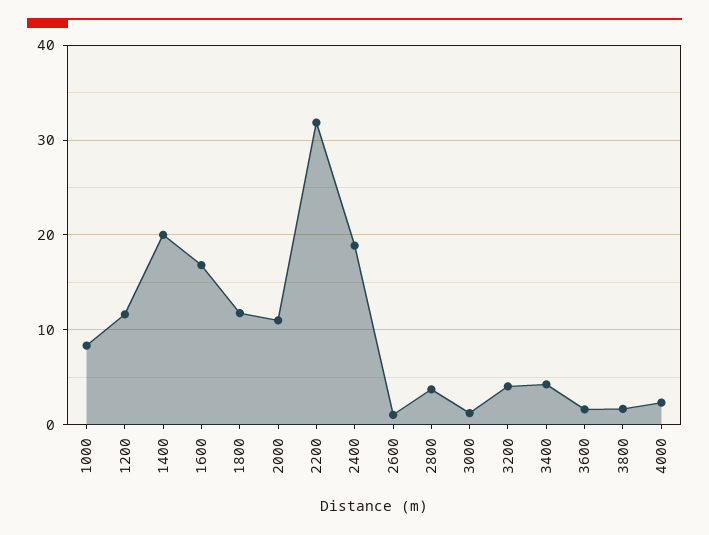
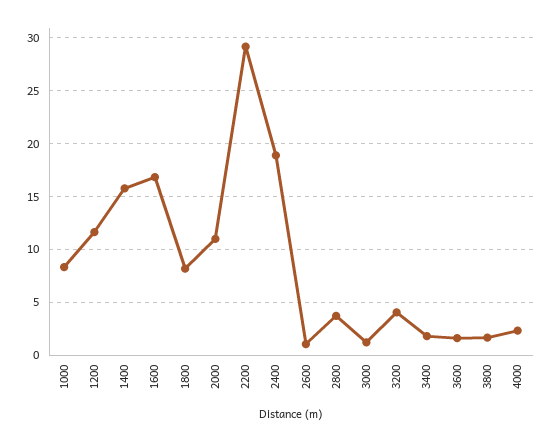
1400: 20 -> 16
1800: 12 -> 8
2200: 32 -> 29
3400: 4 -> 2

